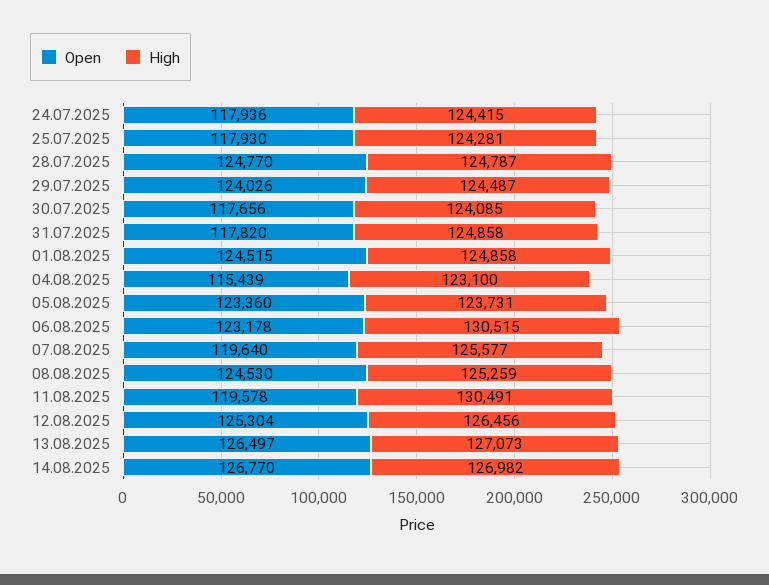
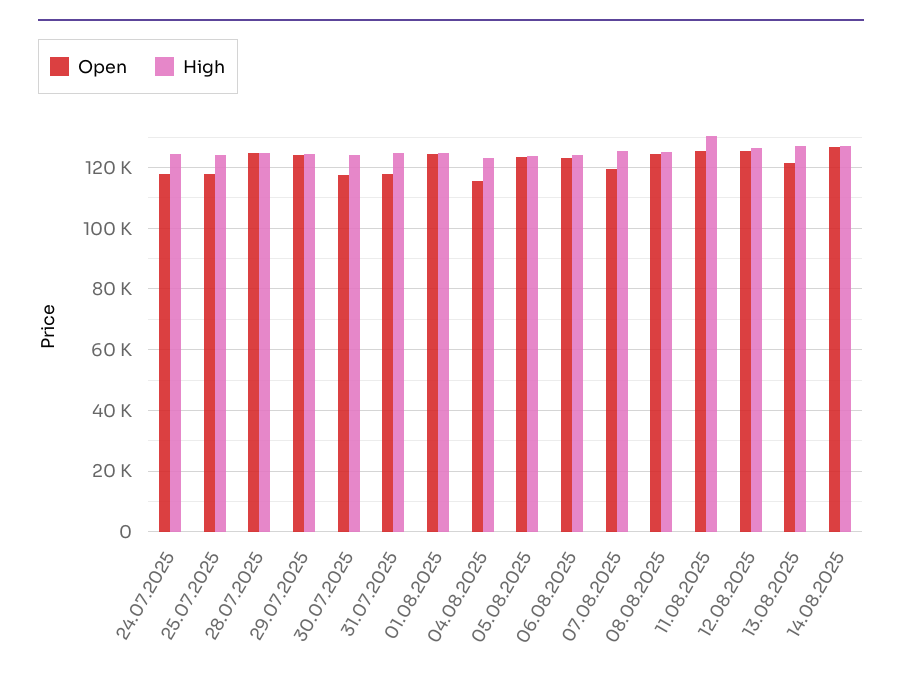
High, 06.08.2025: 130515 -> 124000
Open, 11.08.2025: 119578 -> 126000
Open, 13.08.2025: 126497 -> 122000

